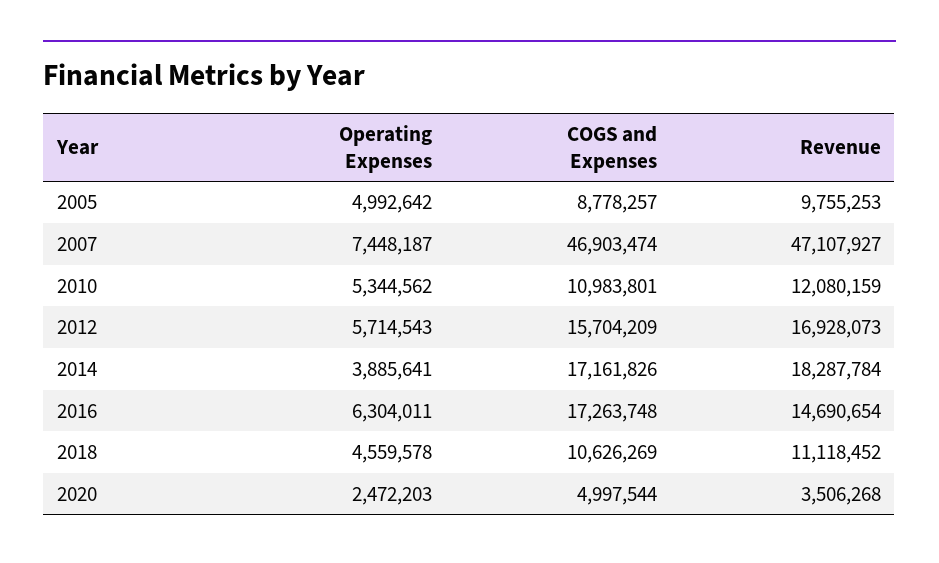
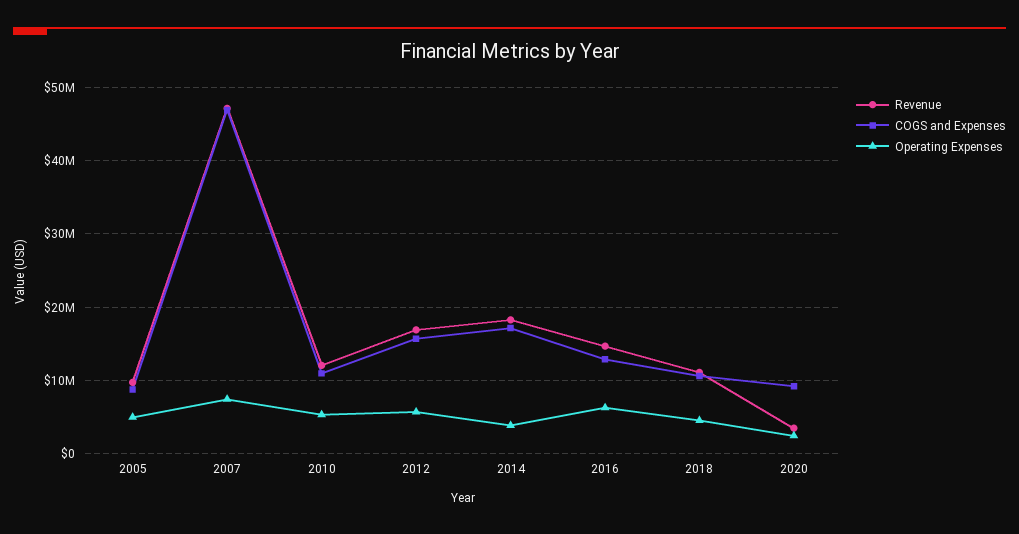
COGS and Expenses, 2016: 17263748 -> 13000000
COGS and Expenses, 2020: 4997544 -> 9000000

